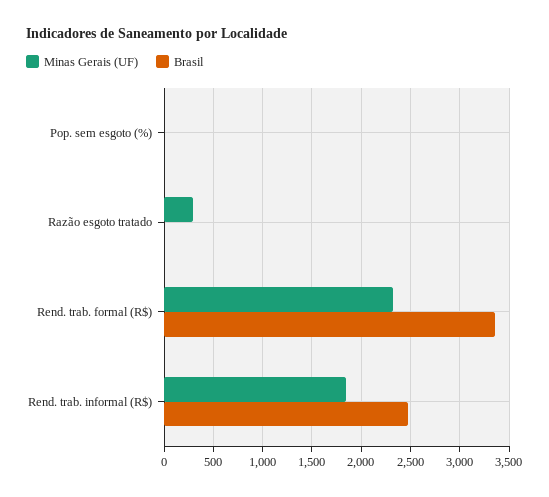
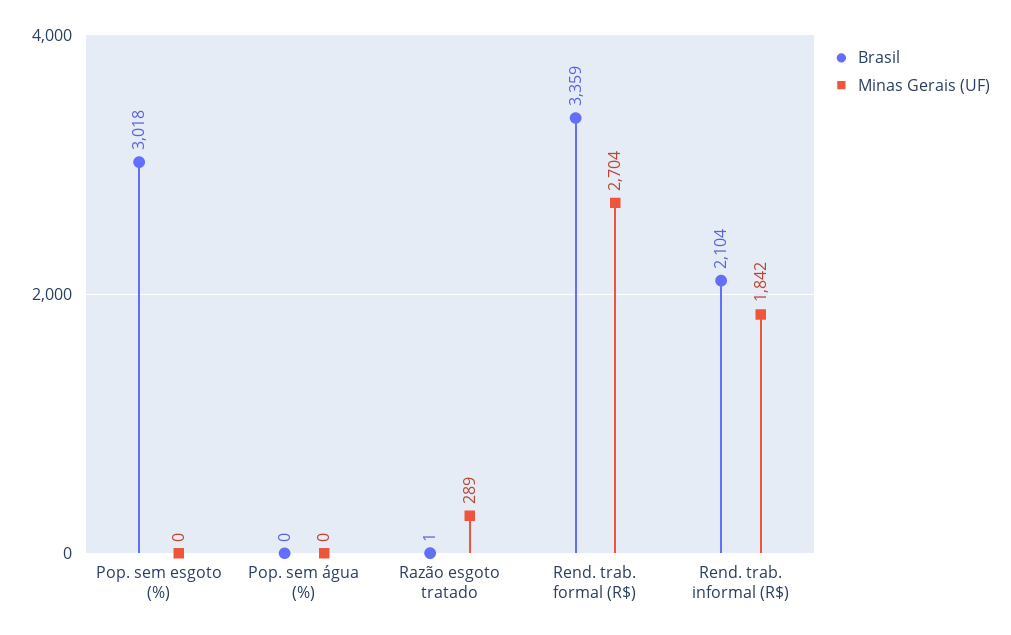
Brasil, Pop. sem esgoto (%): 0 -> 3018
Minas Gerais (UF), Rend. trab. formal (R$): 2300 -> 2704
Brasil, Rend. trab. informal (R$): 2500 -> 2104
Brasil, Pop. sem água (%): none -> 0
Minas Gerais (UF), Pop. sem água (%): none -> 0

